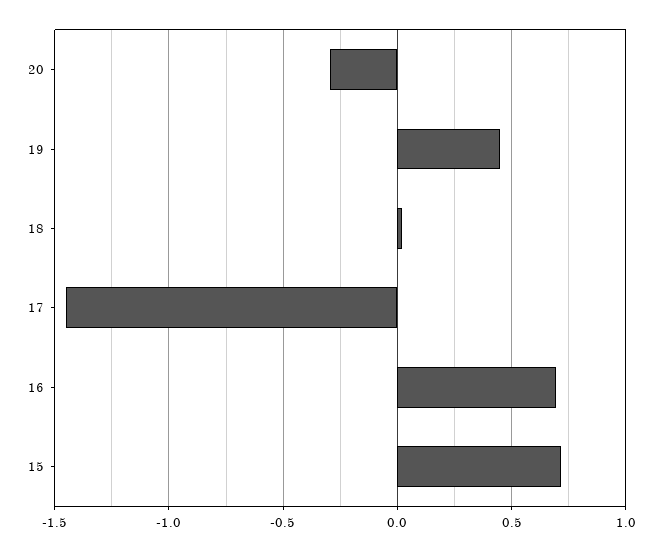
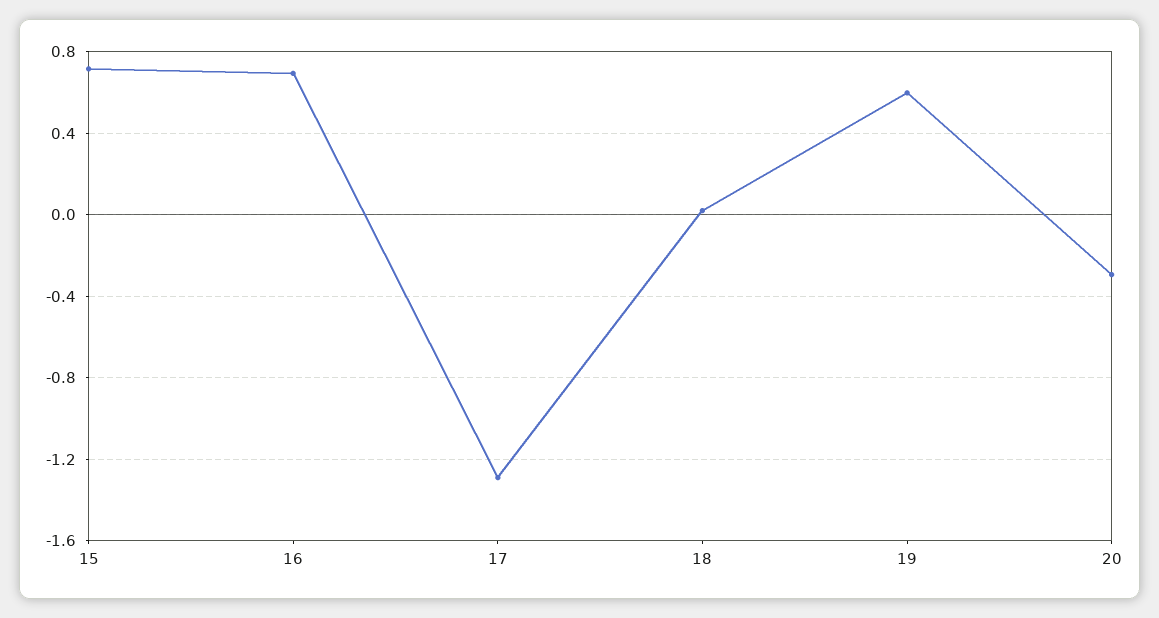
19: 0.45 -> 0.6
17: -1.45 -> -1.3

